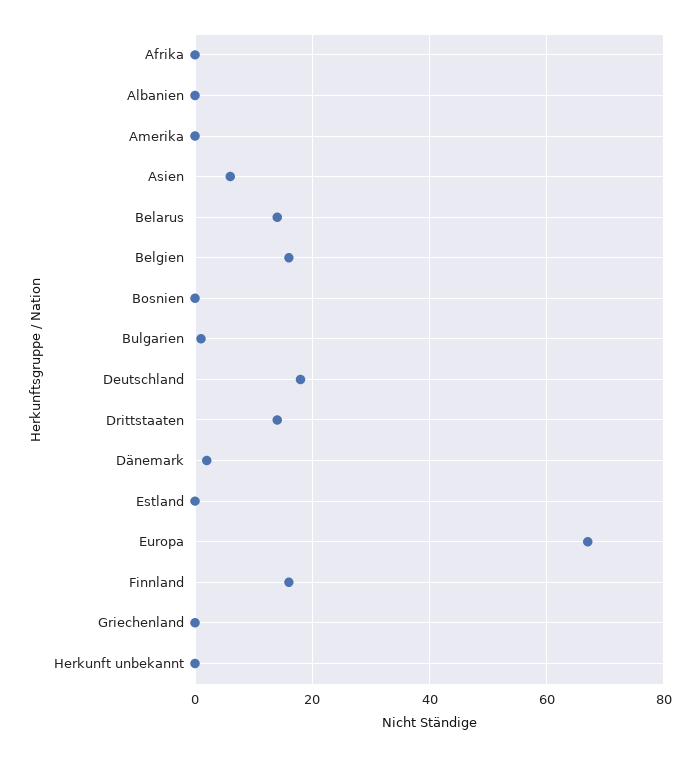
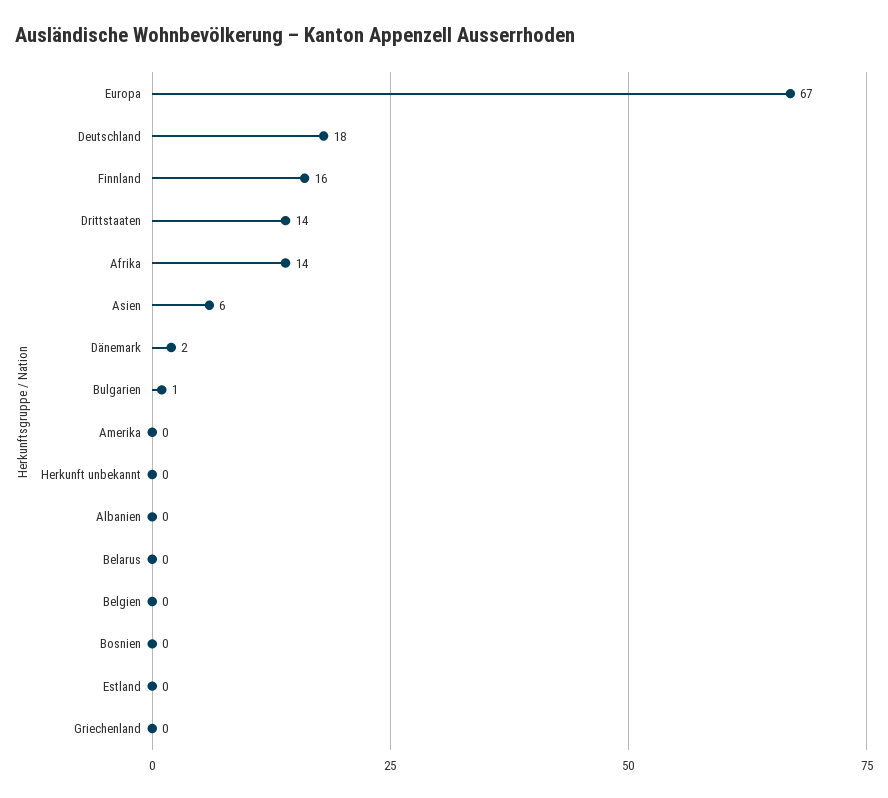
Afrika: 0 -> 14
Belarus: 15 -> 0
Belgien: 15 -> 0

